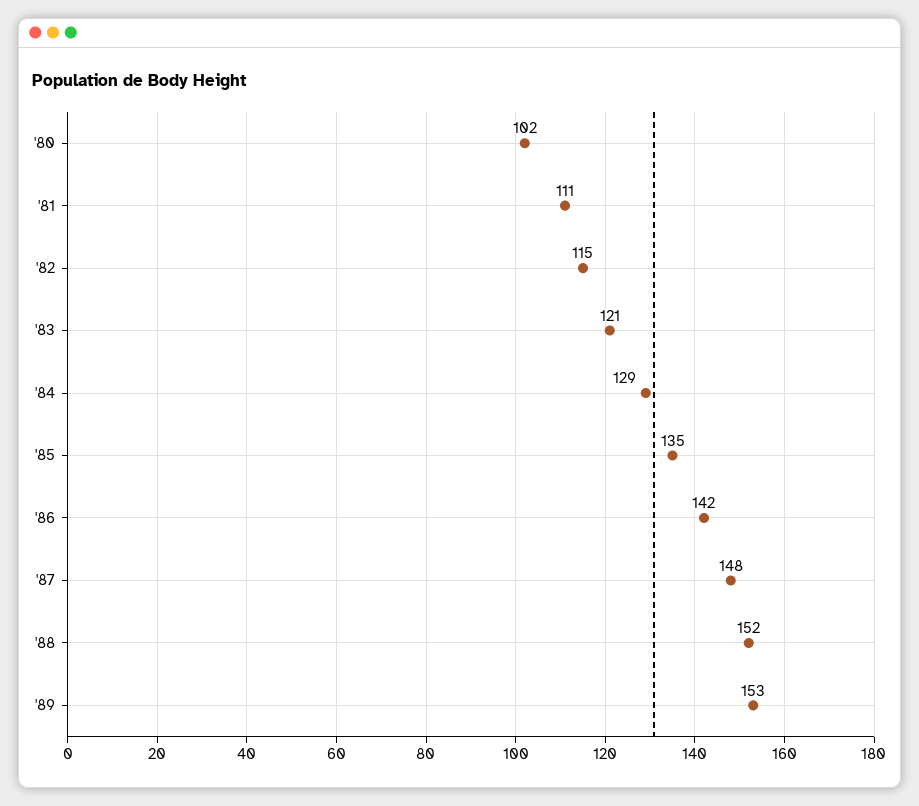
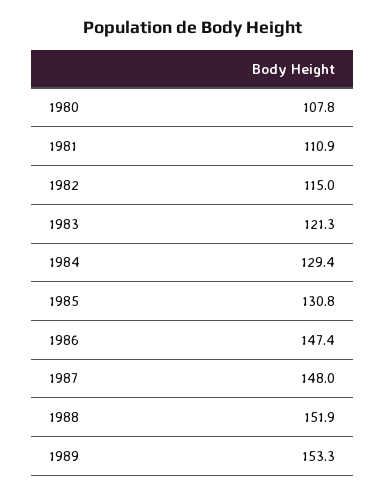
'80: 102 -> 107.8
'85: 135 -> 130.8
'86: 142 -> 147.4

